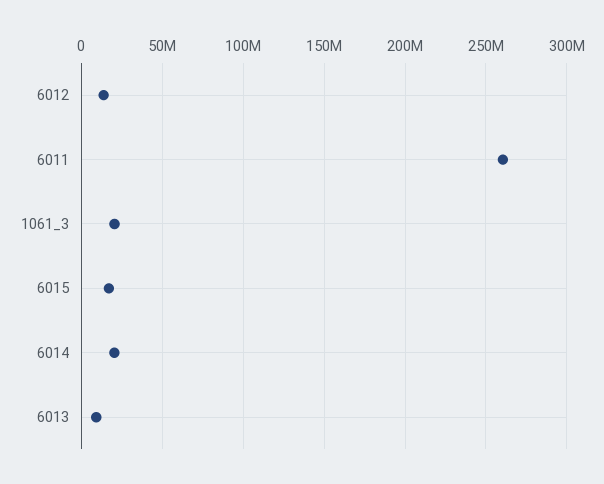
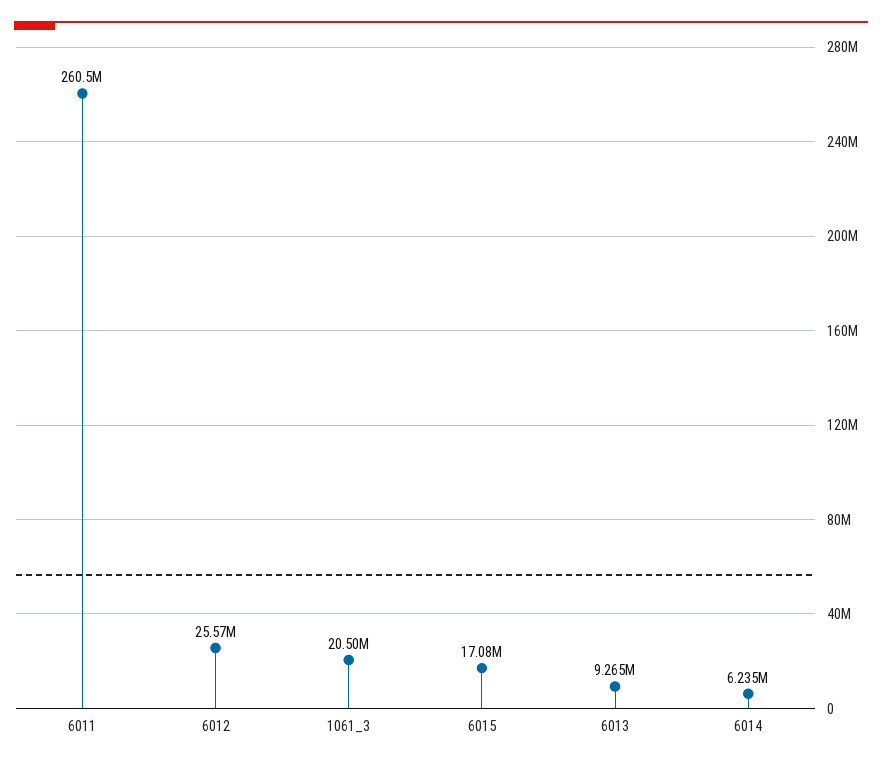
6012: 15000000 -> 25570000
6014: 20000000 -> 6235000

